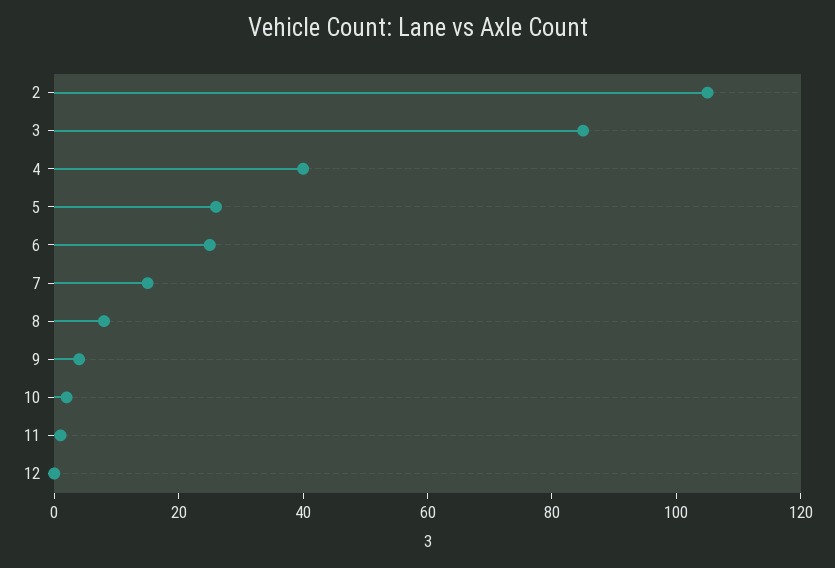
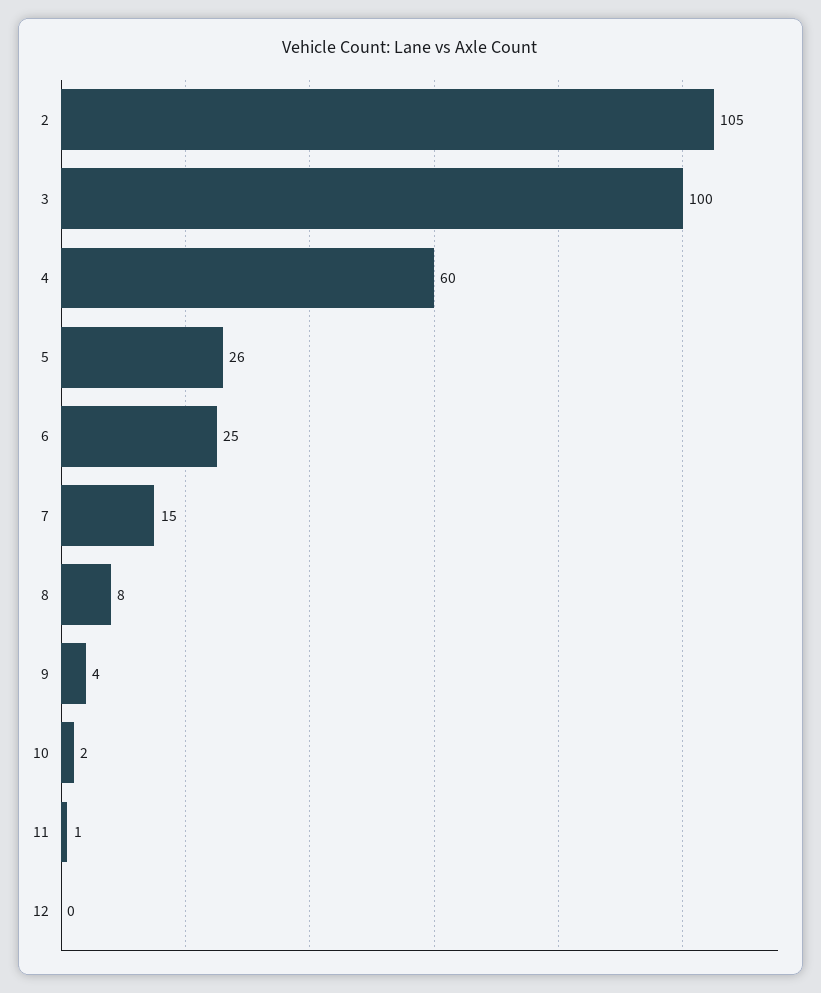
3: 85 -> 100
4: 40 -> 60

